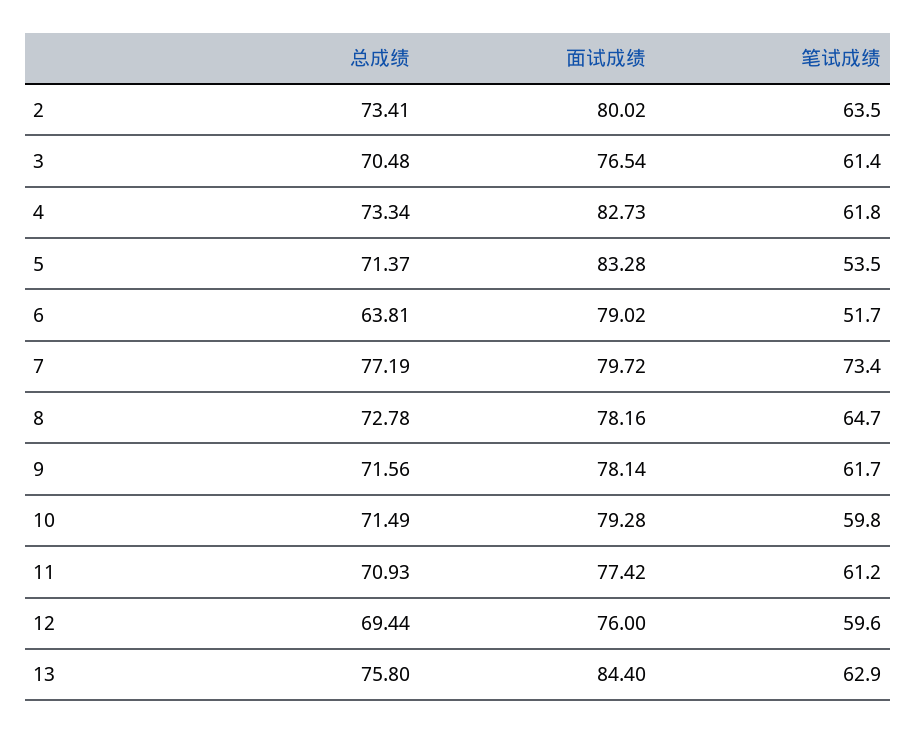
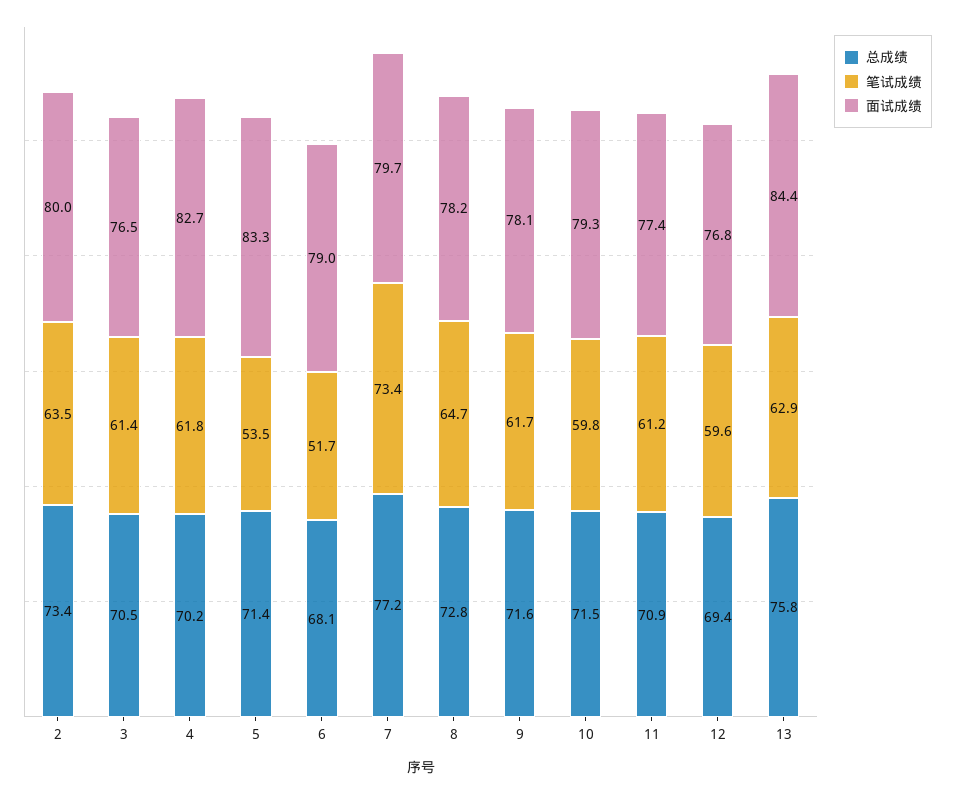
总成绩, 4: 73.34 -> 70.2
总成绩, 6: 63.81 -> 68.1
面试成绩, 12: 76 -> 76.8

